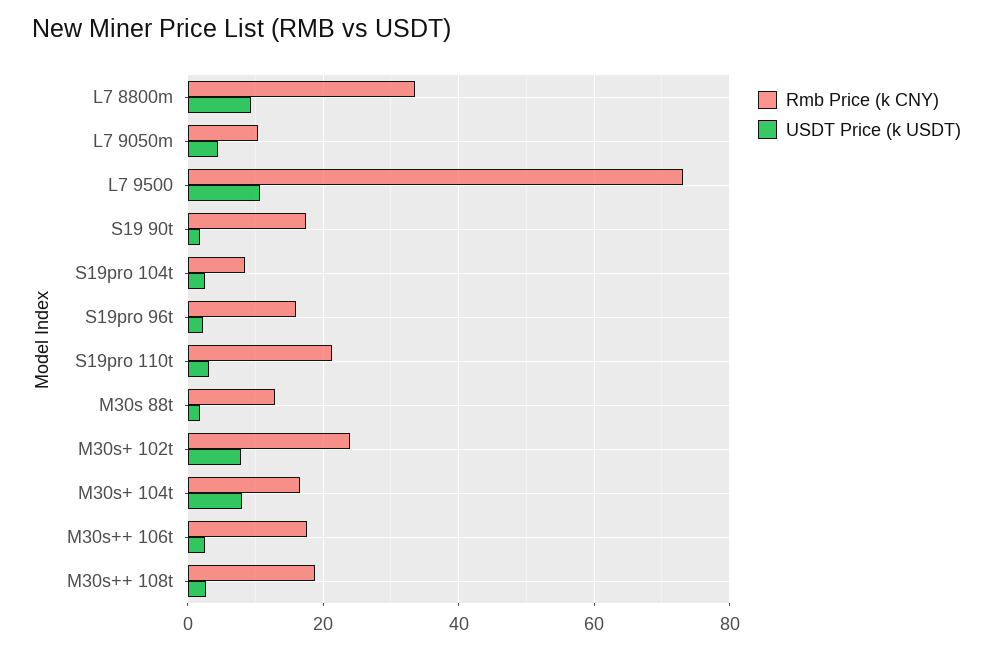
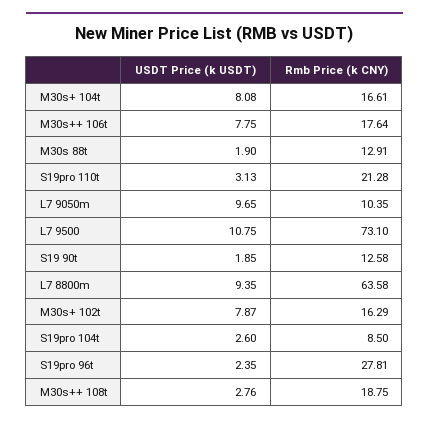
Rmb Price (k CNY), L7 8800m: 34 -> 63.58
USDT Price (k USDT), L7 9050m: 4 -> 9.65
Rmb Price (k CNY), S19 90t: 18 -> 12.58
Rmb Price (k CNY), S19pro 96t: 16 -> 27.81
Rmb Price (k CNY), M30s+ 102t: 24 -> 16.29
USDT Price (k USDT), M30s++ 106t: 2 -> 7.75

